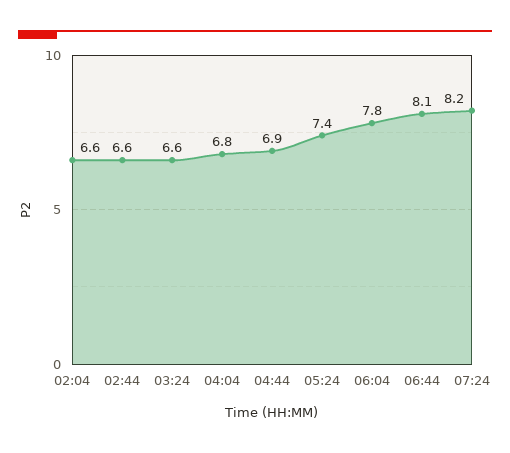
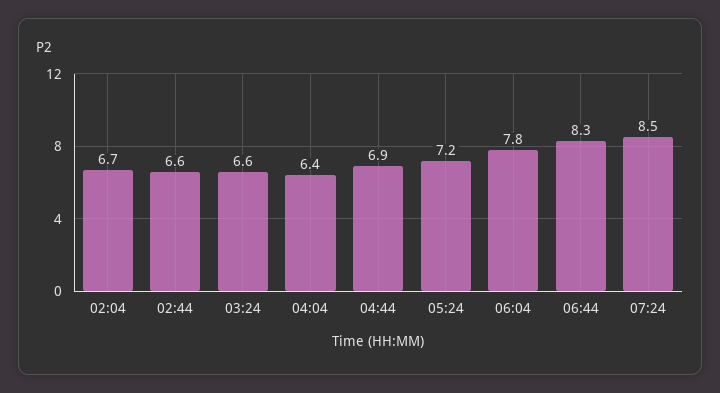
02:04: 6.6 -> 6.7
04:04: 6.8 -> 6.4
05:24: 7.4 -> 7.2
06:44: 8.1 -> 8.3
07:24: 8.2 -> 8.5

